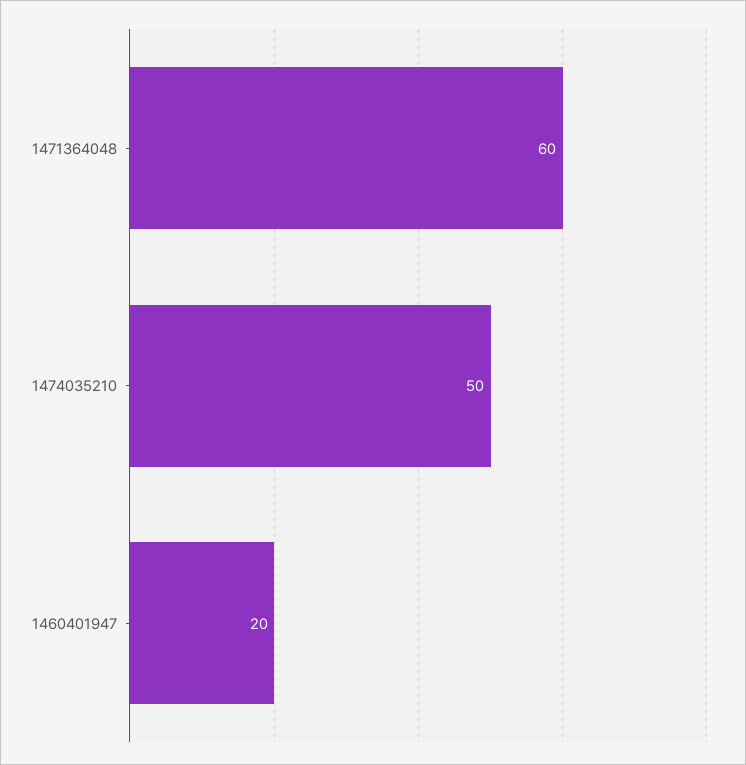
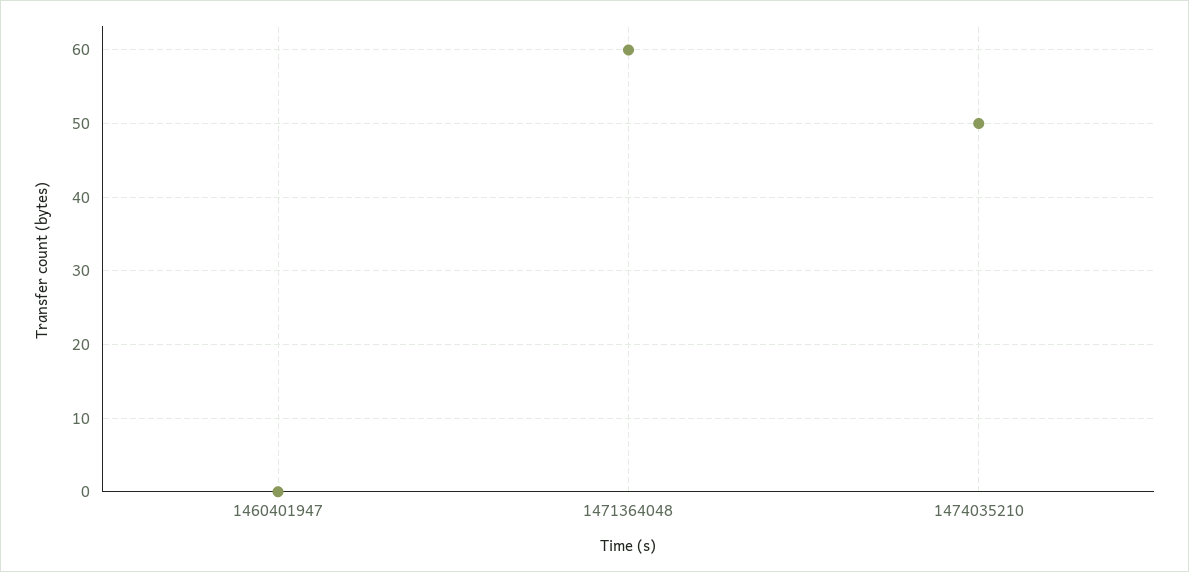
1460401947: 20 -> 0

